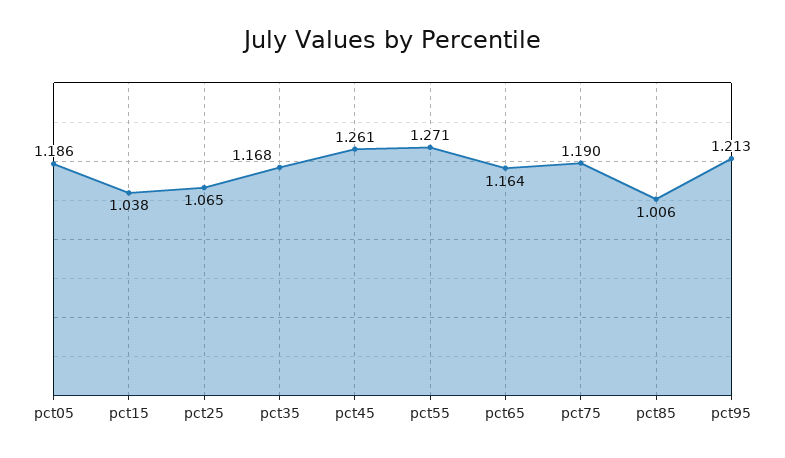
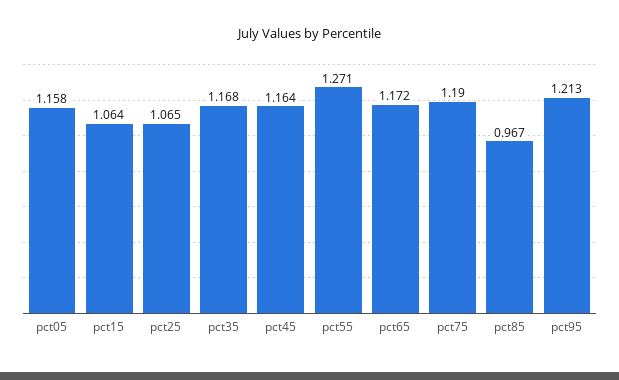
pct05: 1.186 -> 1.158
pct15: 1.038 -> 1.064
pct45: 1.261 -> 1.164
pct65: 1.164 -> 1.172
pct85: 1.006 -> 0.967

